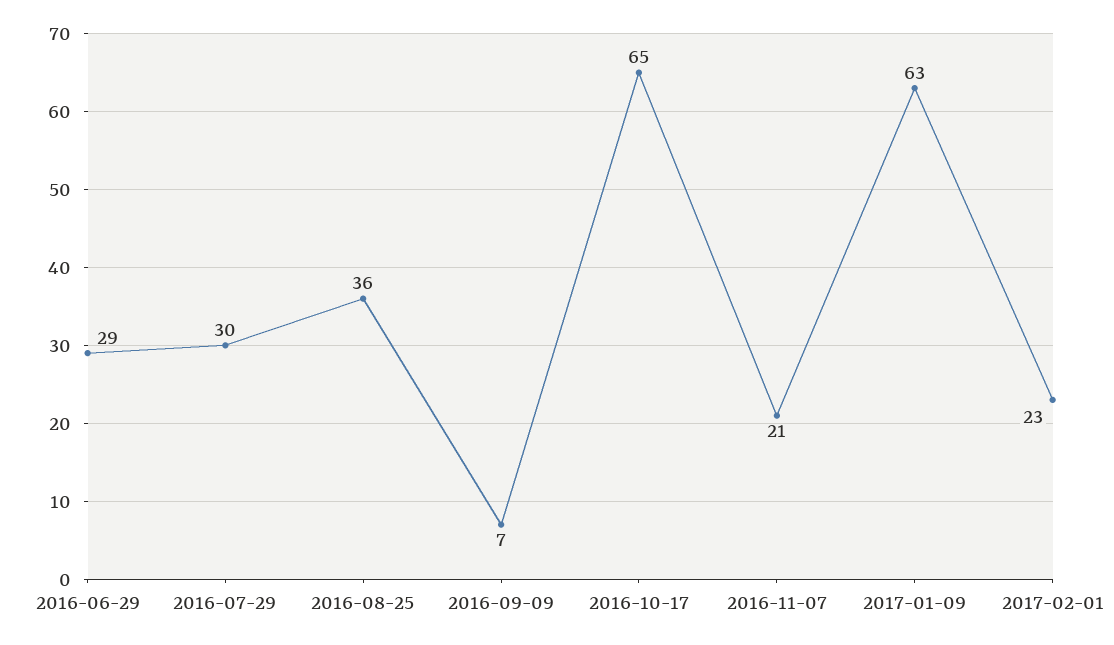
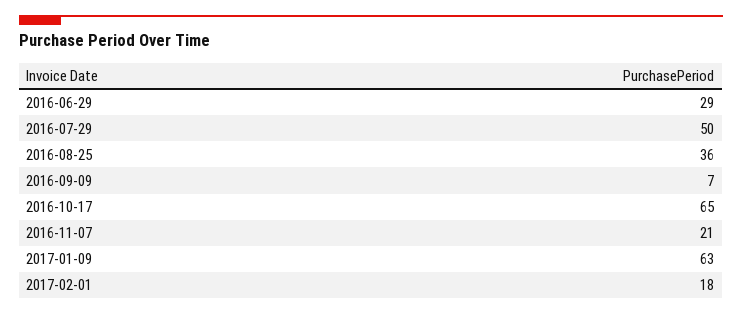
2016-07-29: 30 -> 50
2017-02-01: 23 -> 18

